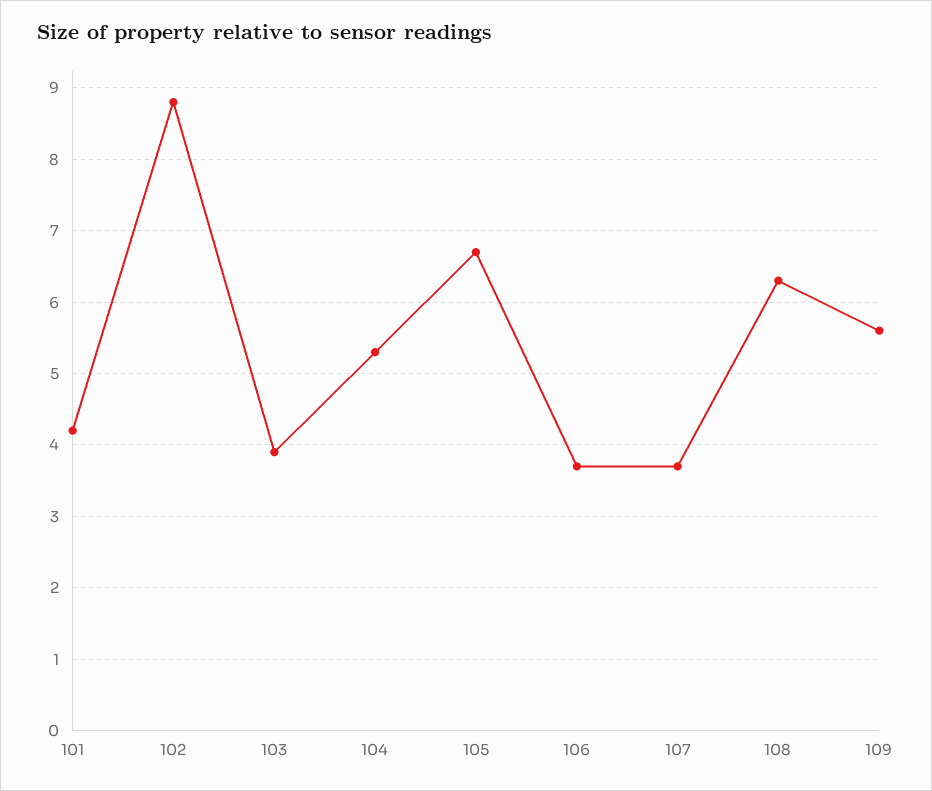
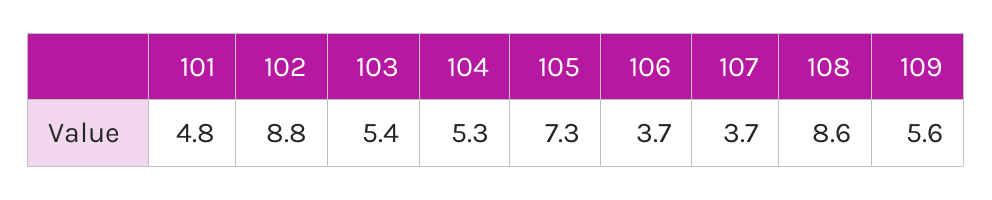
101: 4.2 -> 4.8
103: 3.9 -> 5.4
105: 6.7 -> 7.3
108: 6.3 -> 8.6

